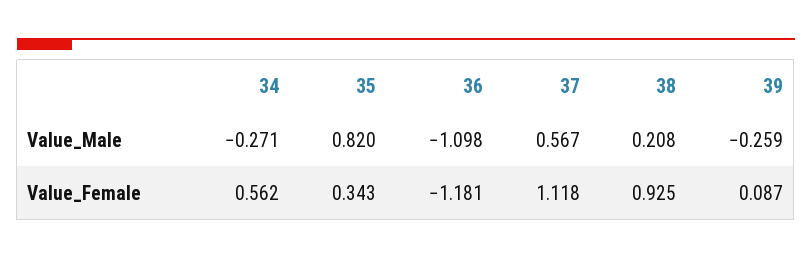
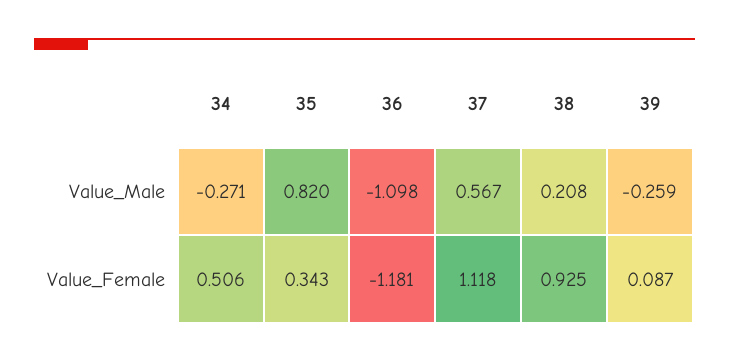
34, Value_Female: 0.562 -> 0.506

